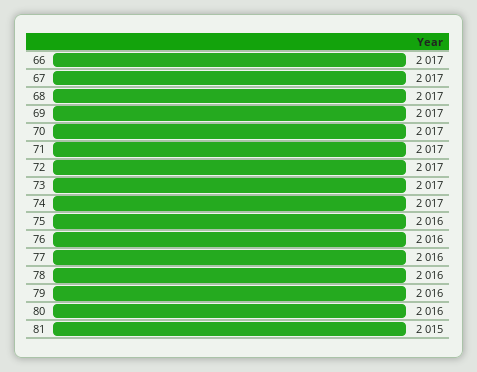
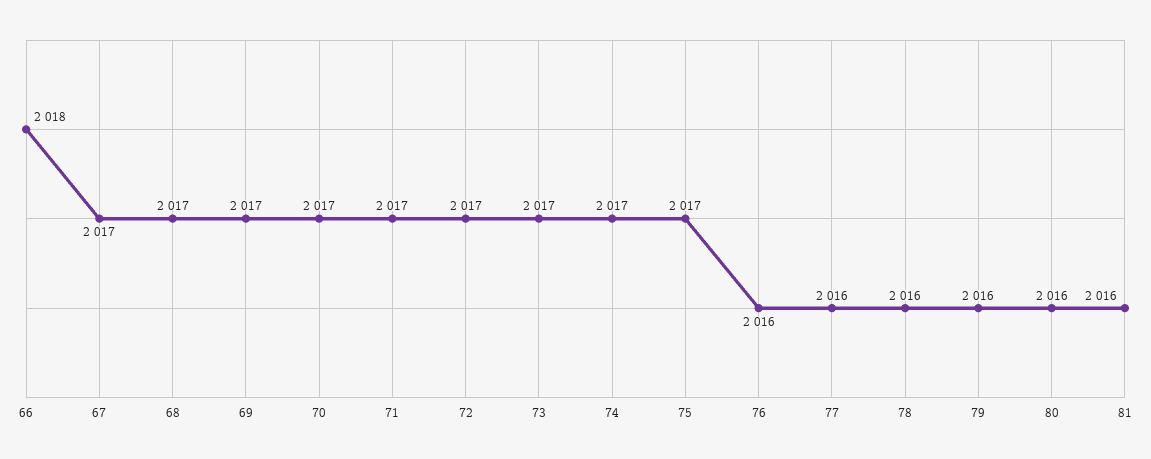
66: 2017 -> 2018
75: 2016 -> 2017
81: 2015 -> 2016

